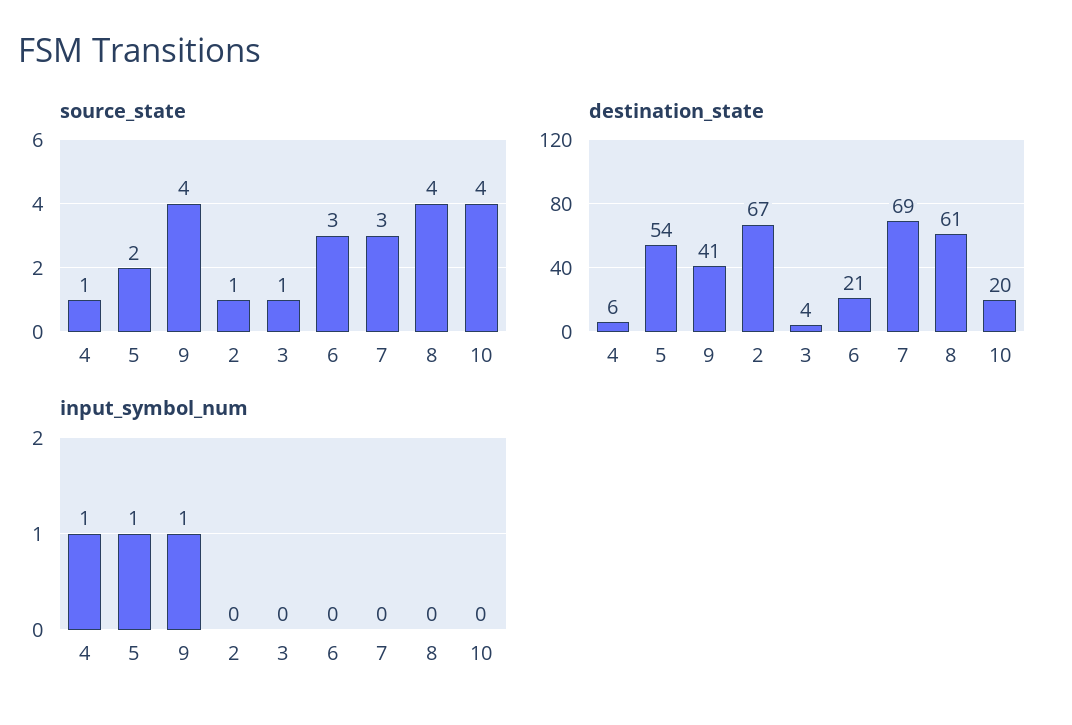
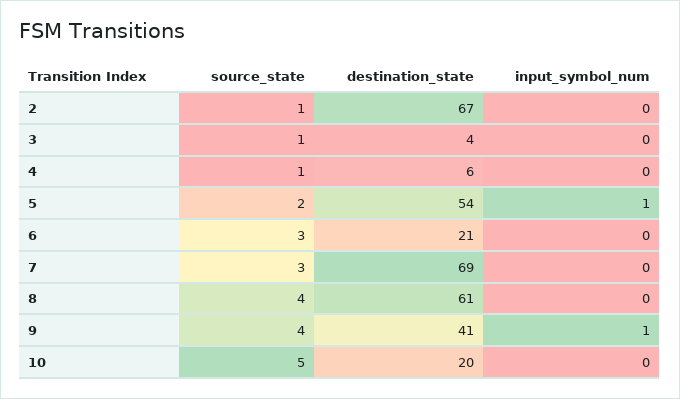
source_state, 10: 4 -> 5
input_symbol_num, 4: 1 -> 0

